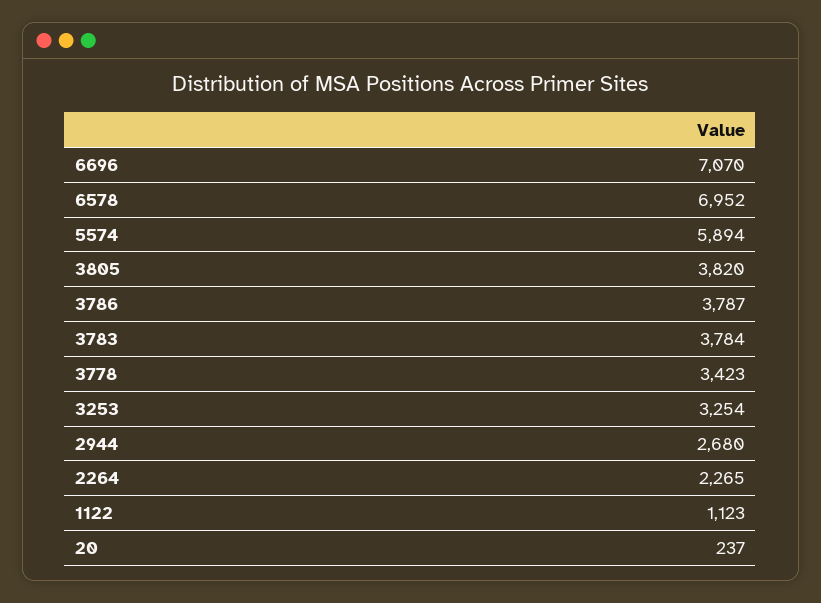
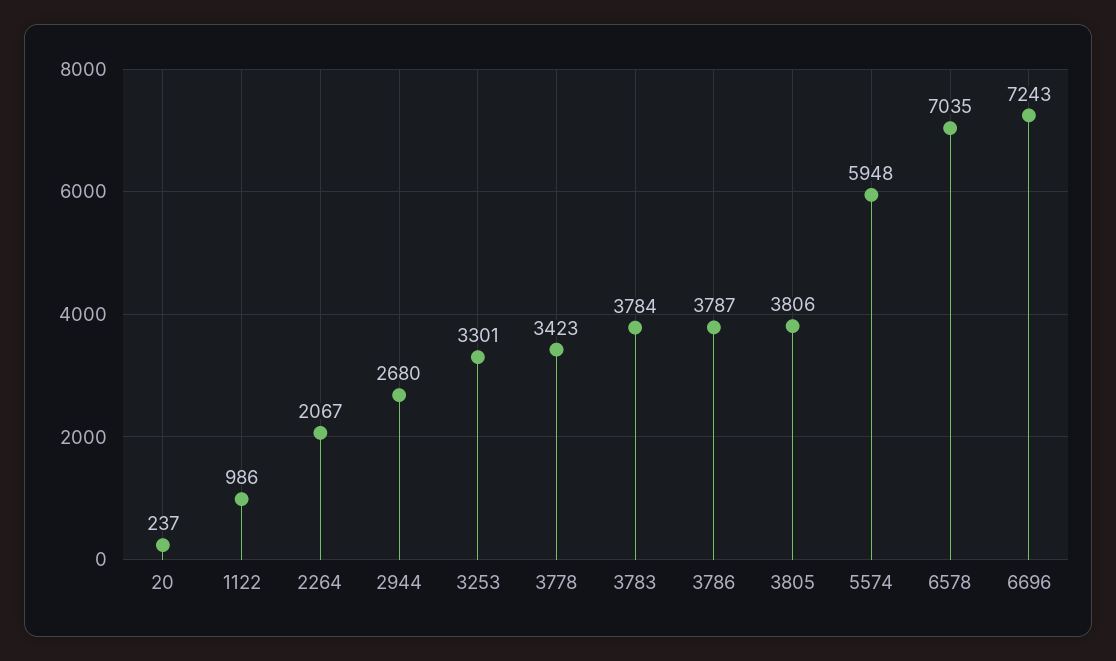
6696: 7070 -> 7243
6578: 6952 -> 7035
5574: 5894 -> 5948
3805: 3820 -> 3806
3253: 3254 -> 3301
2264: 2265 -> 2067
1122: 1123 -> 986

